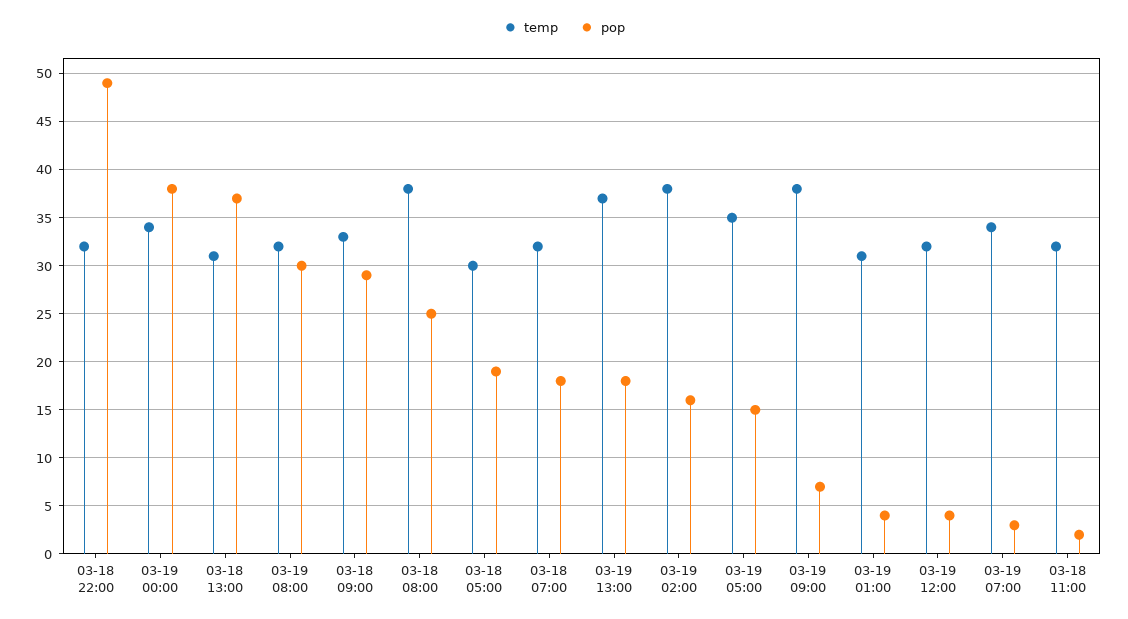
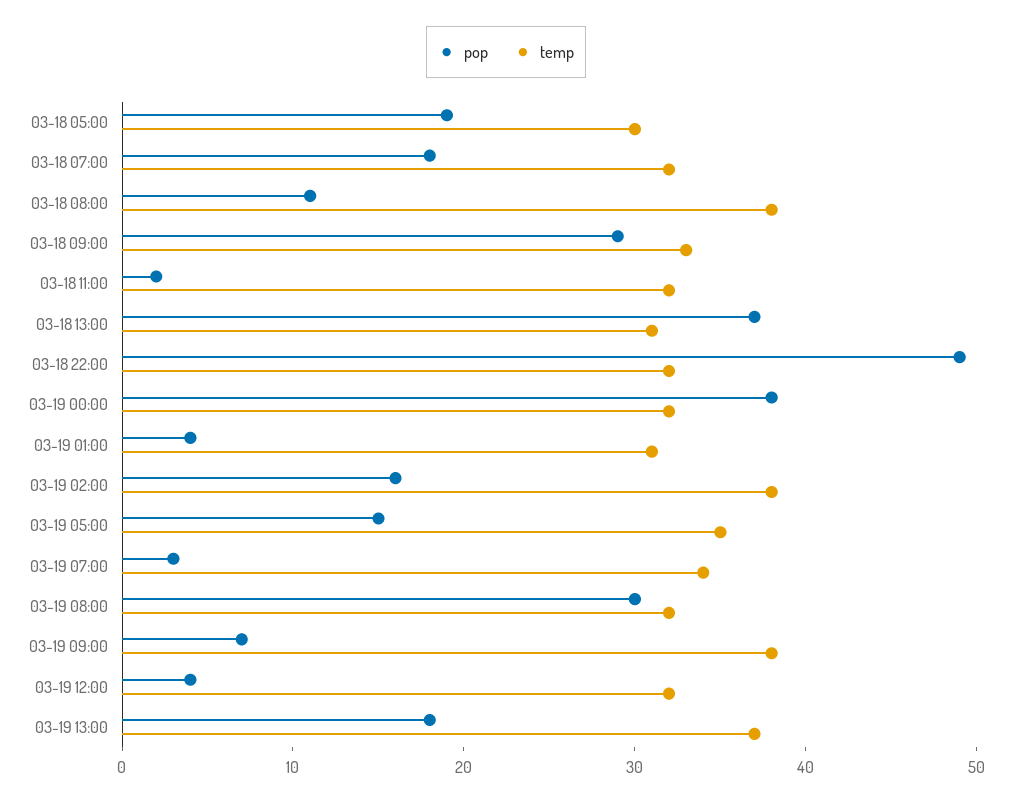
temp, 03-19 00:00: 34 -> 32
pop, 03-18 08:00: 25 -> 11

